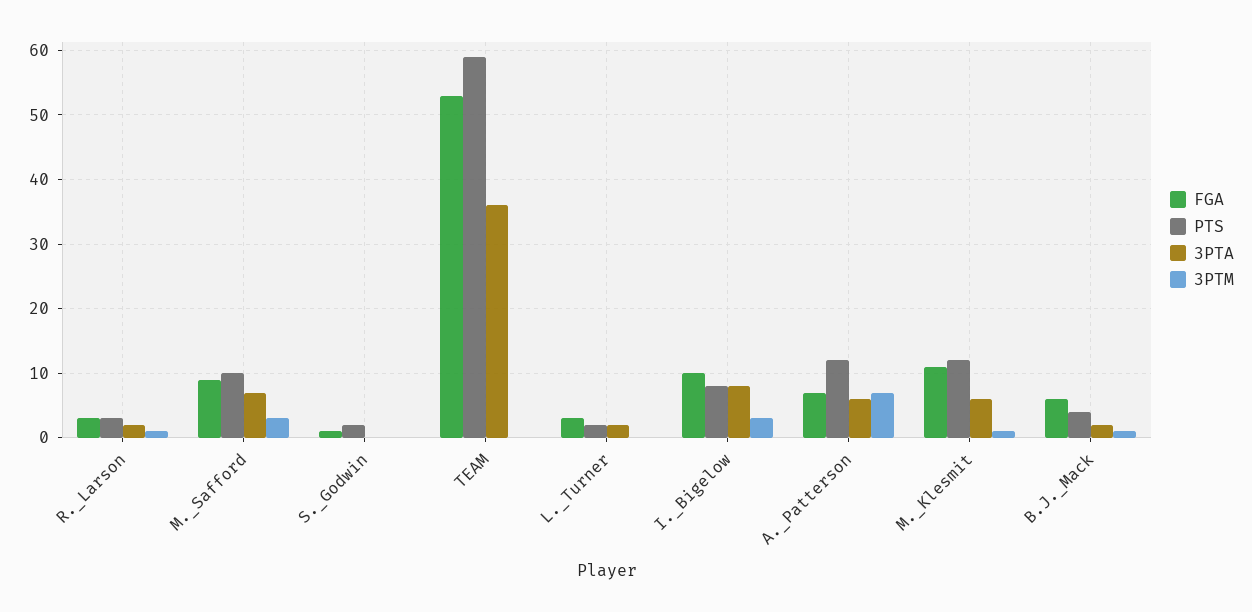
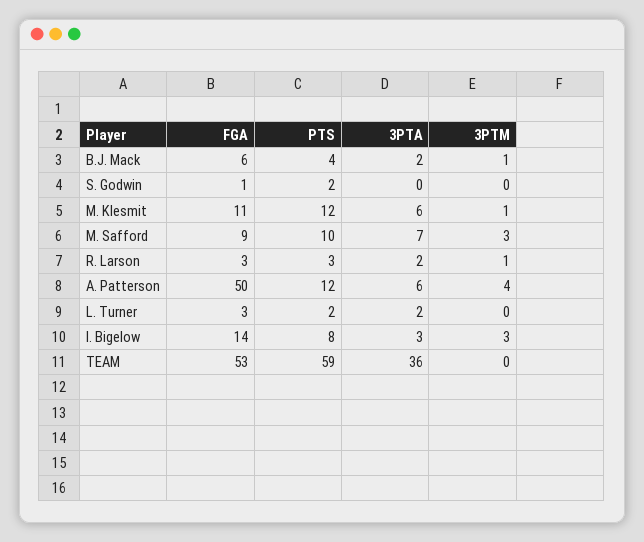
FGA, I._Bigelow: 10 -> 14
3PTA, I._Bigelow: 8 -> 3
FGA, A._Patterson: 7 -> 50
3PTM, A._Patterson: 7 -> 4

